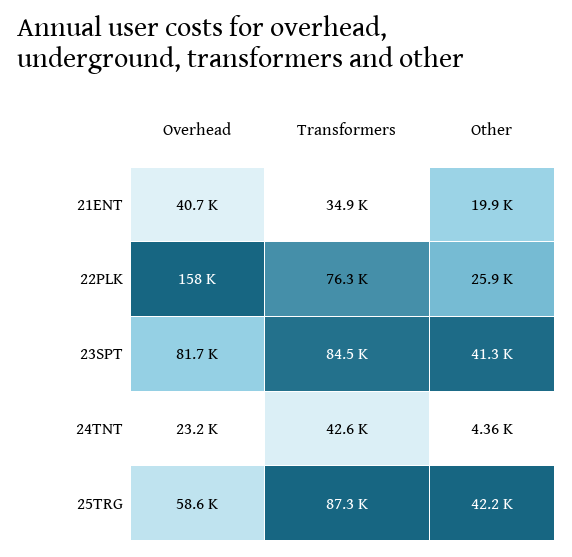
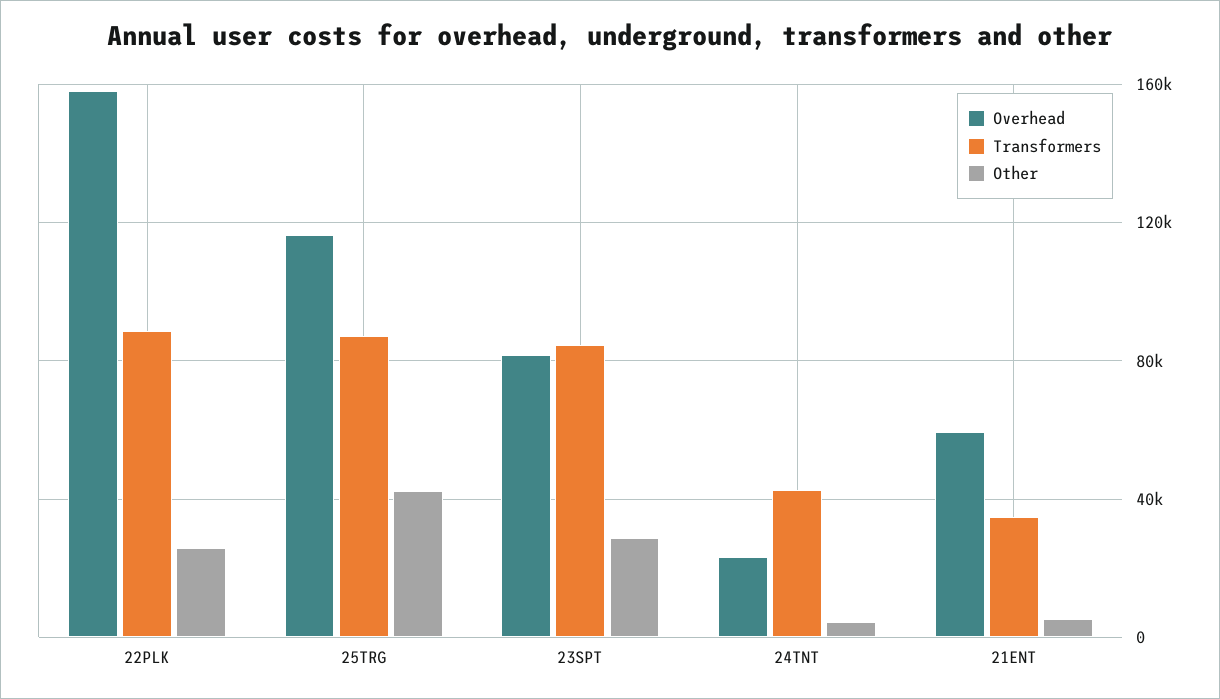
Overhead, 21ENT: 40700 -> 60000
Other, 21ENT: 19900 -> 5000
Transformers, 22PLK: 76300 -> 90000
Other, 23SPT: 41300 -> 30000
Overhead, 25TRG: 58600 -> 115000

